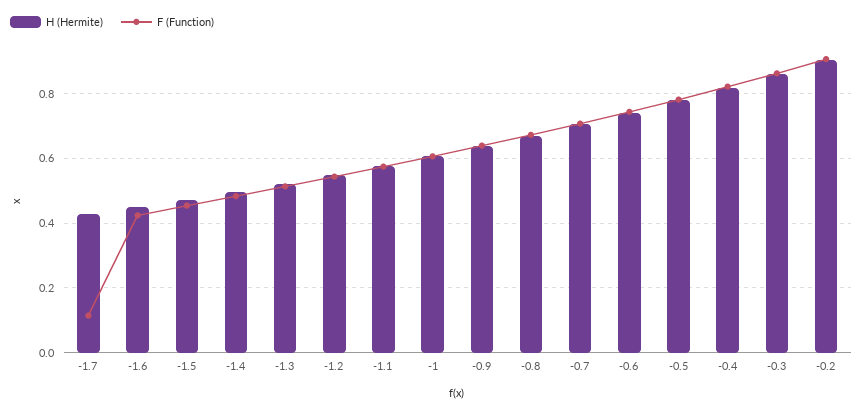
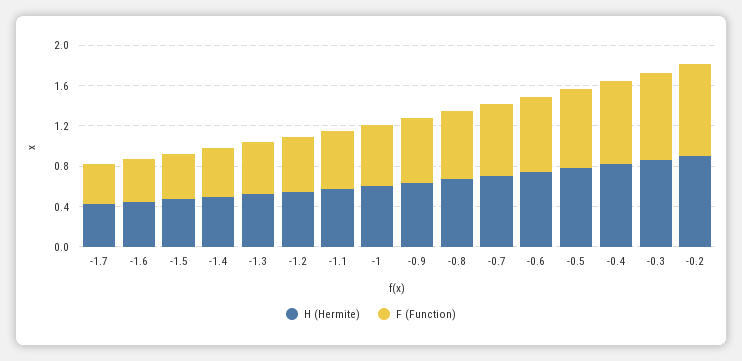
F (Function), -1.7: 0.12 -> 0.4

